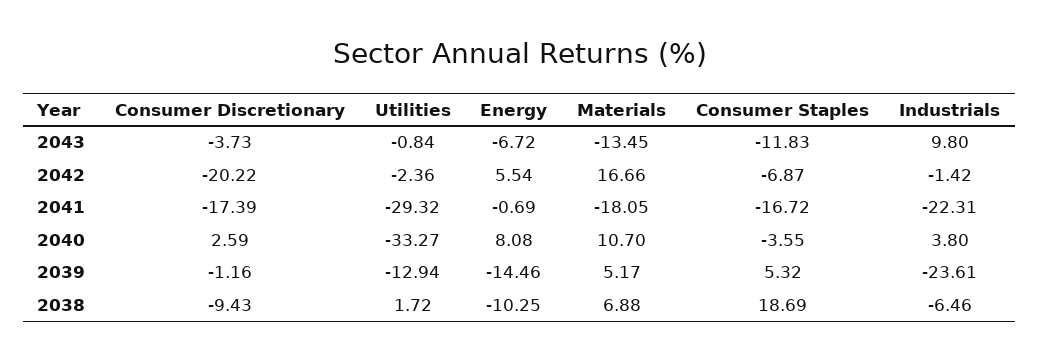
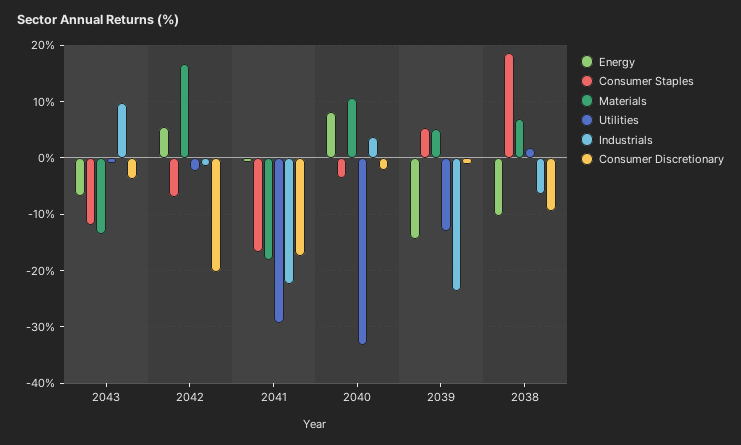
Consumer Discretionary, 2040: 2.59 -> -2

